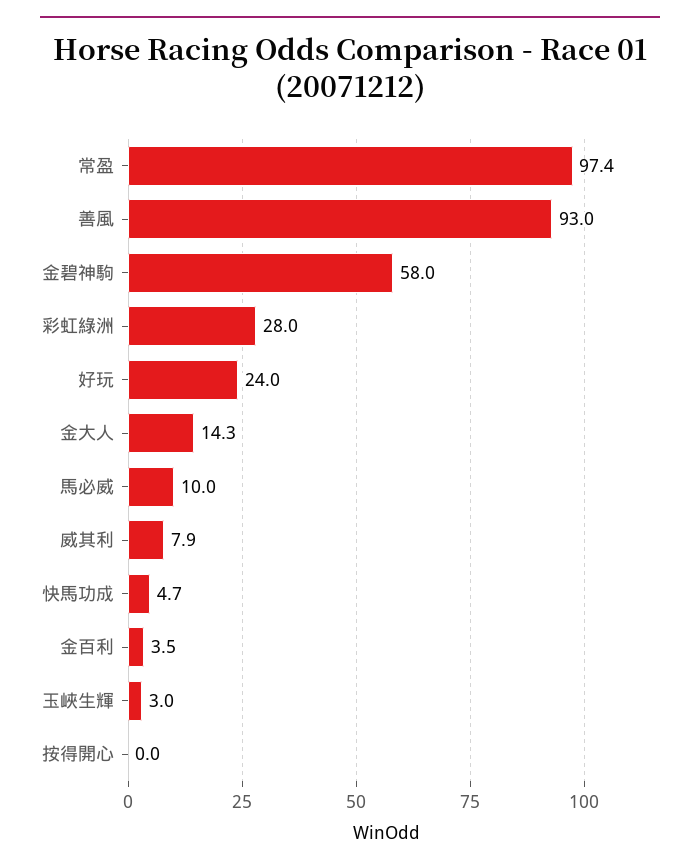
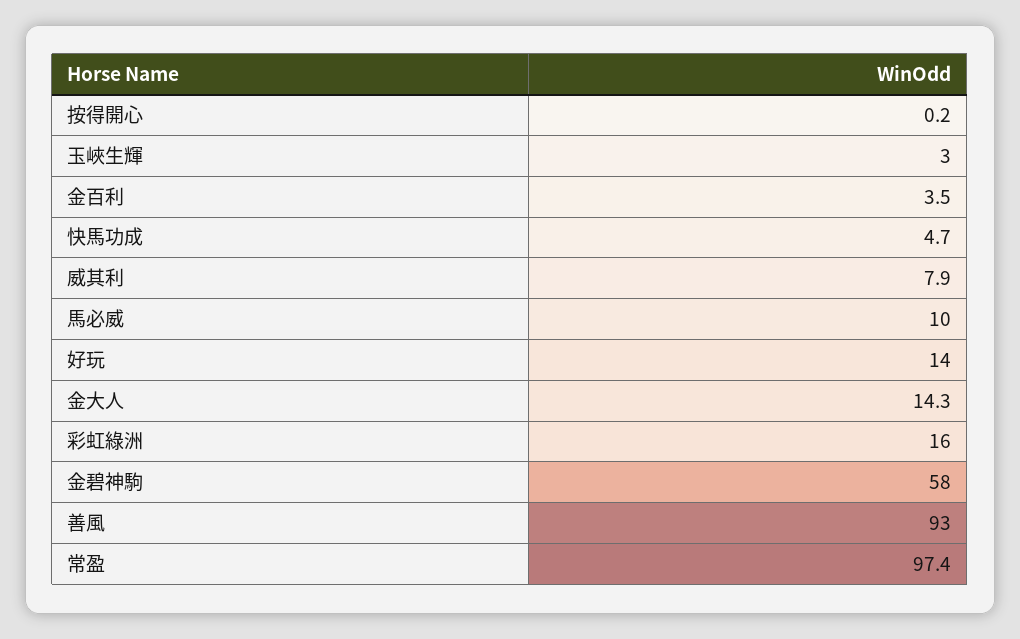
彩虹綠洲: 28 -> 16
好玩: 24 -> 14
按得開心: 0 -> 0.2

